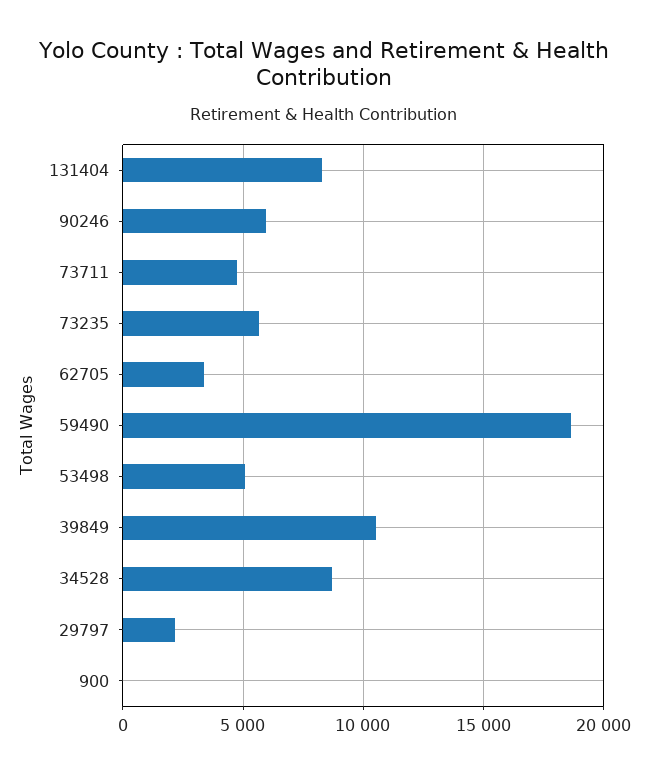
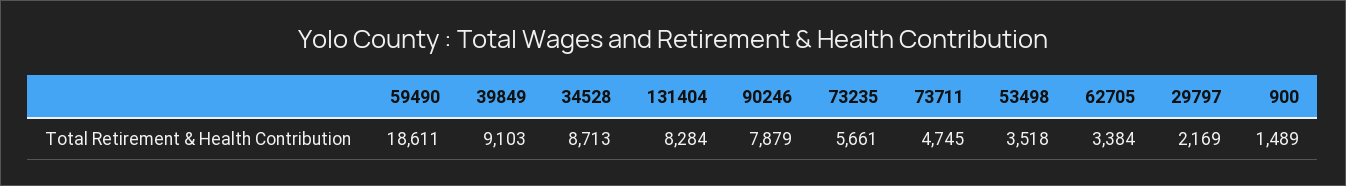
90246: 6000 -> 7879
53498: 5000 -> 3518
39849: 10500 -> 9103
900: 0 -> 1489

